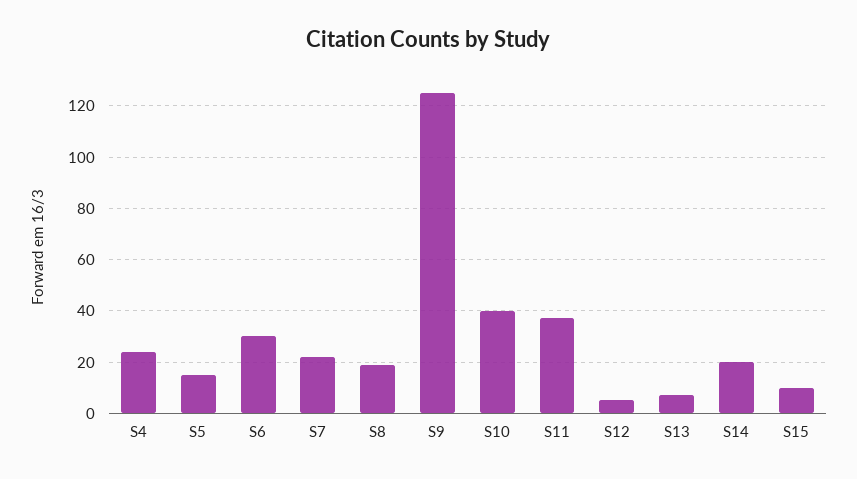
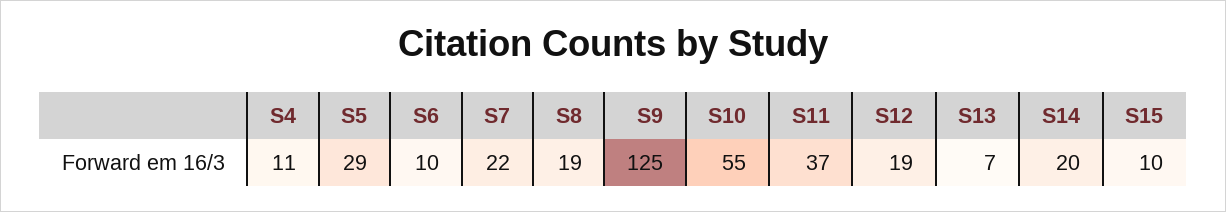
S4: 25 -> 11
S5: 15 -> 29
S6: 30 -> 10
S10: 40 -> 55
S12: 5 -> 19

